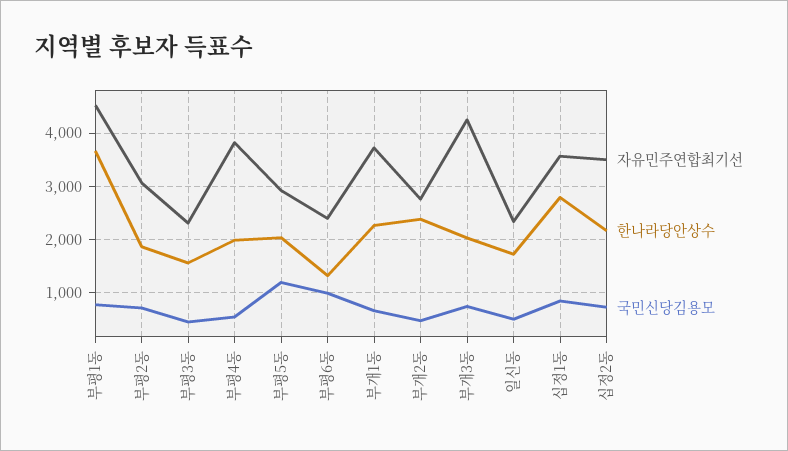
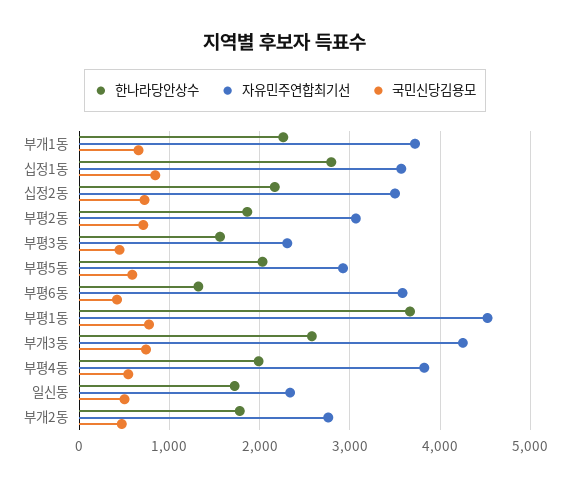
국민신당김용모, 부평5동: 1200 -> 600
자유민주연합최기선, 부평6동: 2400 -> 3600
국민신당김용모, 부평6동: 1000 -> 400
한나라당안상수, 부개2동: 2400 -> 1800
한나라당안상수, 부개3동: 2000 -> 2600

